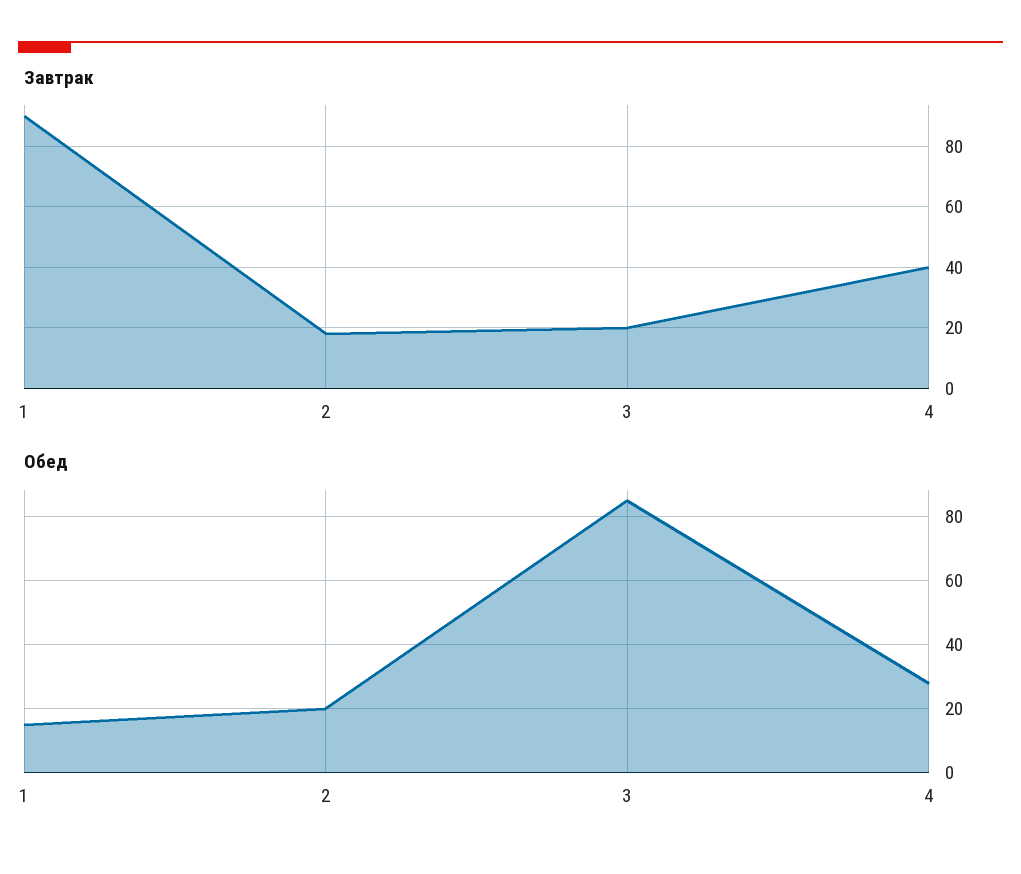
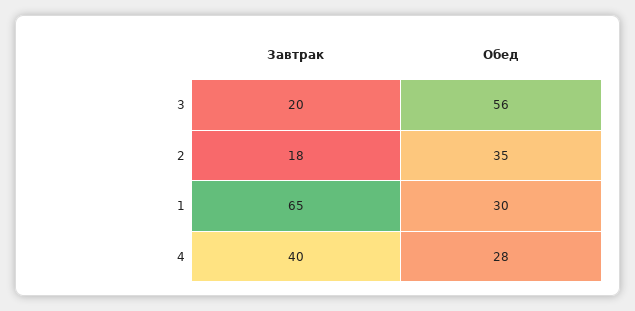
Завтрак, 1: 90 -> 65
Обед, 1: 15 -> 30
Обед, 2: 20 -> 35
Обед, 3: 85 -> 56

